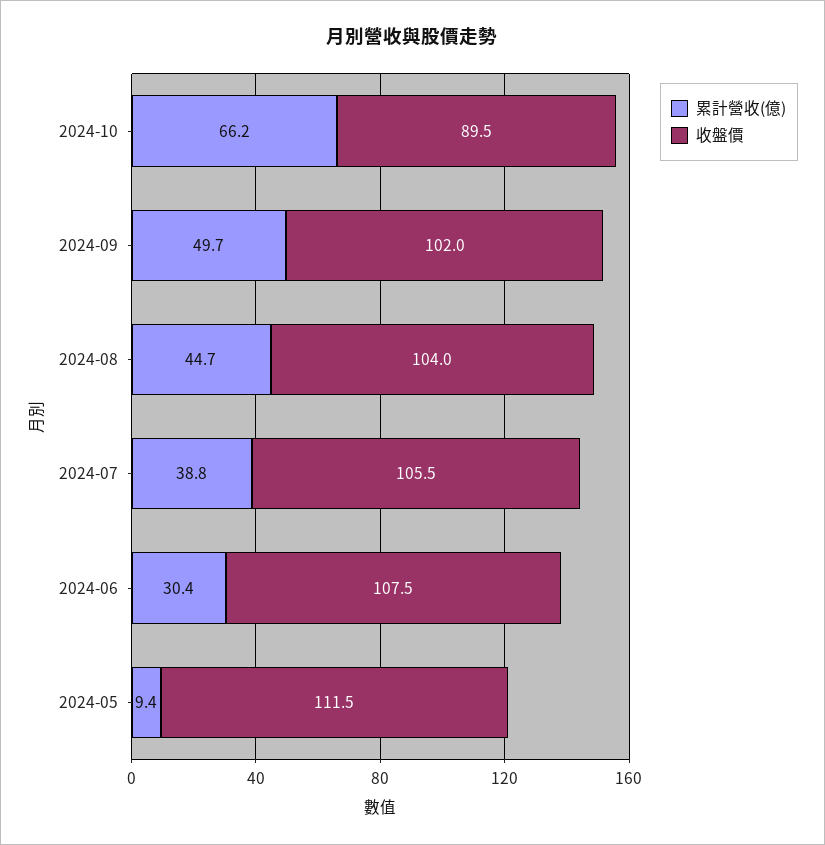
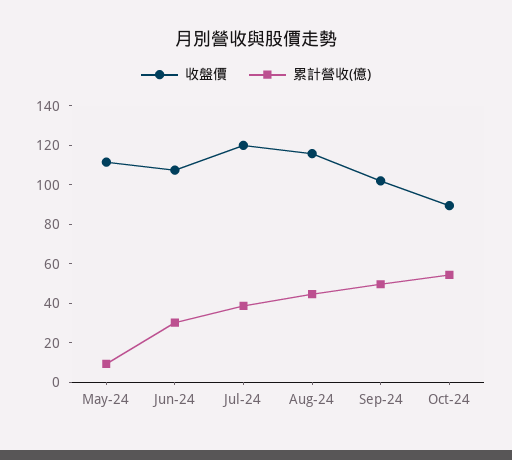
累計營收(億), 2024-10: 66.2 -> 55
收盤價, 2024-08: 104 -> 115
收盤價, 2024-07: 105.5 -> 120

